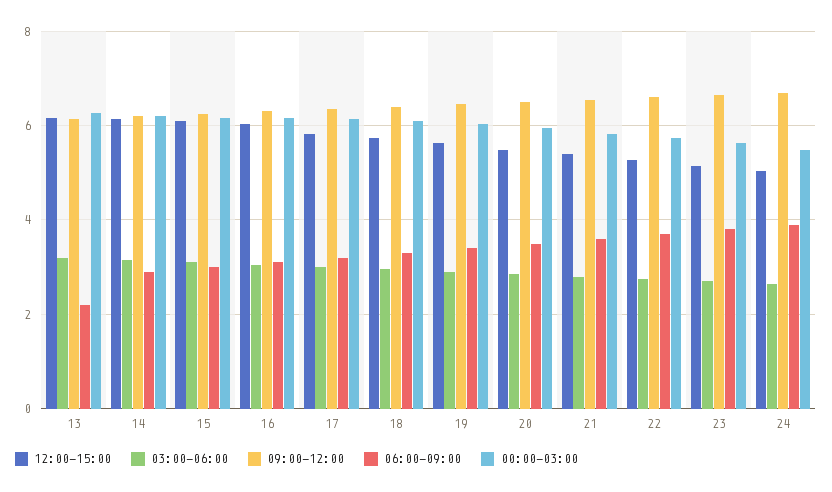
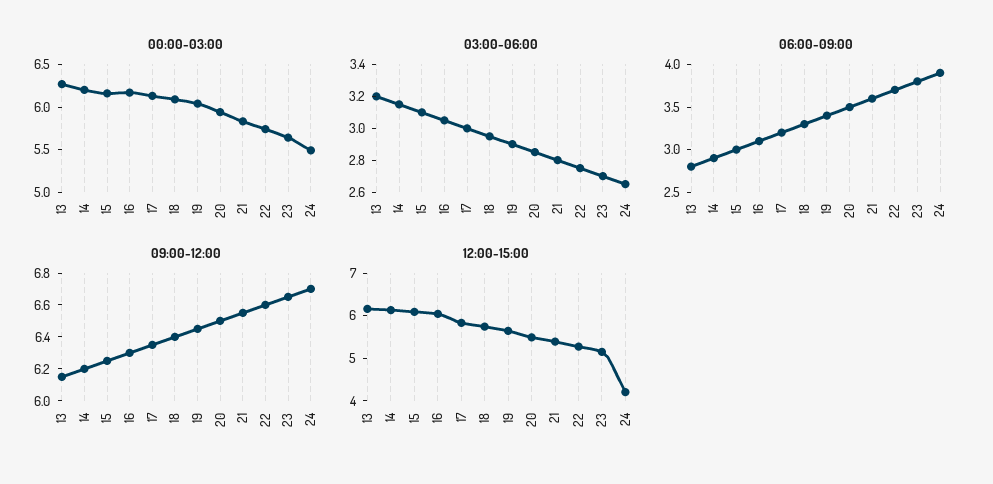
06:00-09:00, 13: 2.2 -> 2.8
12:00-15:00, 24: 5 -> 4.2

